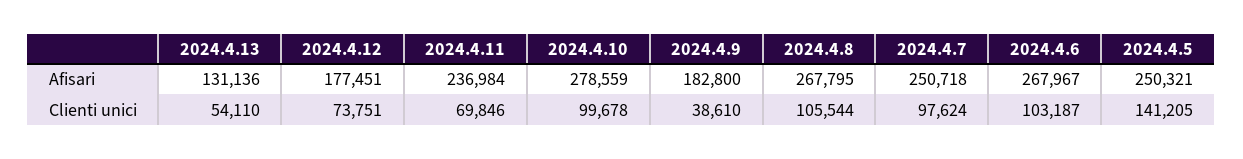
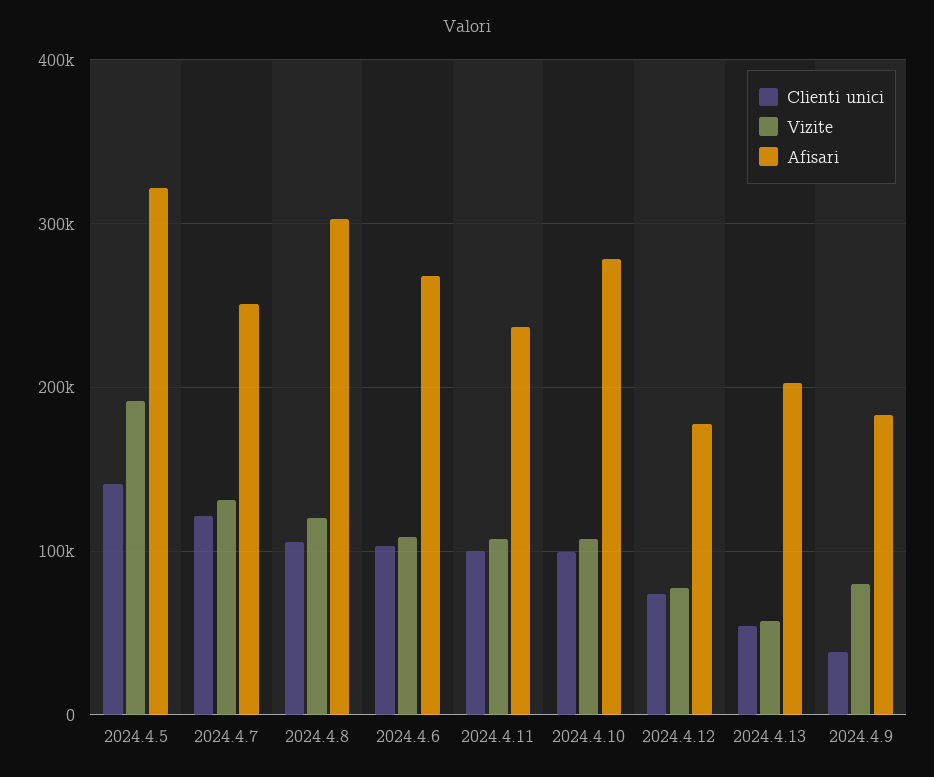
Afisari, 2024.4.13: 131136 -> 200000
Afisari, 2024.4.8: 267795 -> 300000
Afisari, 2024.4.5: 250321 -> 320000
Clienti unici, 2024.4.11: 69846 -> 100000
Clienti unici, 2024.4.7: 97624 -> 120000
Vizite, 2024.4.5: none -> 190000
Vizite, 2024.4.7: none -> 130000
Vizite, 2024.4.8: none -> 120000
Vizite, 2024.4.6: none -> 110000
Vizite, 2024.4.11: none -> 110000
Vizite, 2024.4.10: none -> 110000
Vizite, 2024.4.12: none -> 80000
Vizite, 2024.4.13: none -> 60000
Vizite, 2024.4.9: none -> 80000

